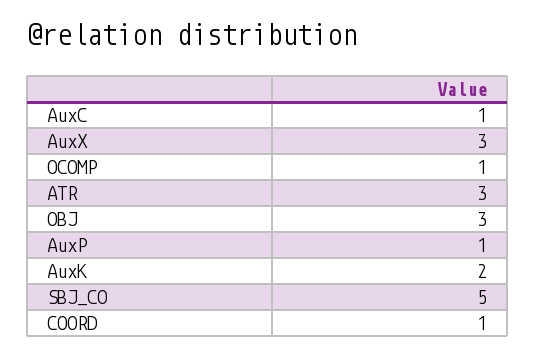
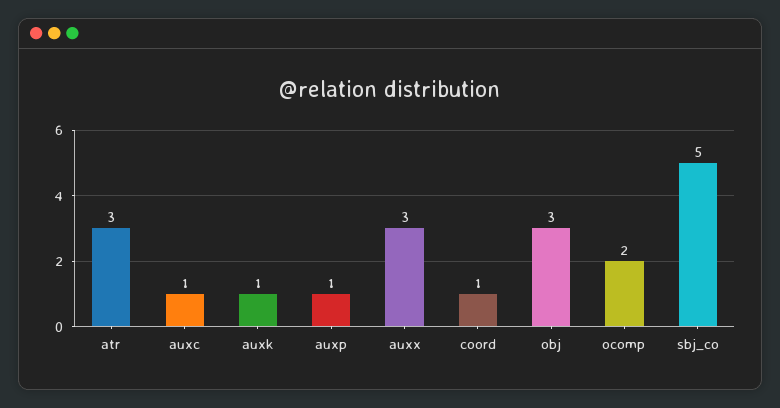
OCOMP: 1 -> 2
AuxK: 2 -> 1

